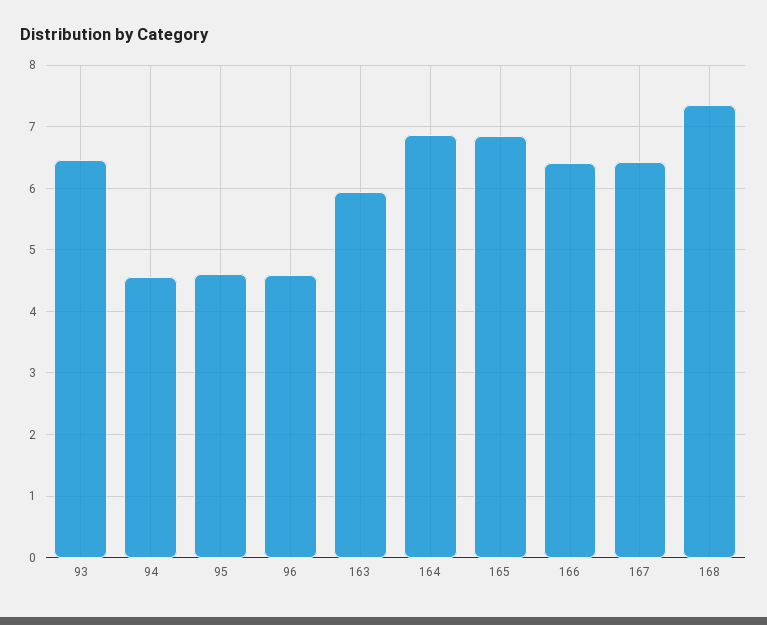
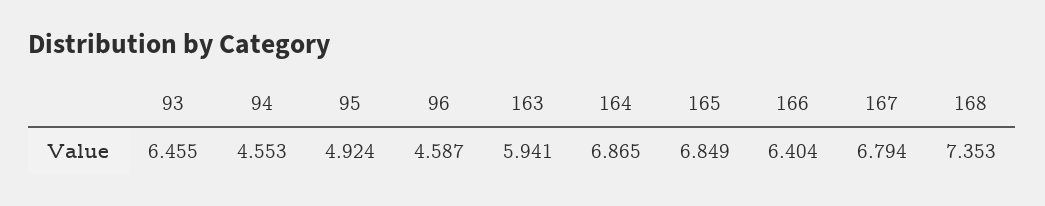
95: 4.6 -> 4.924
167: 6.4 -> 6.794

